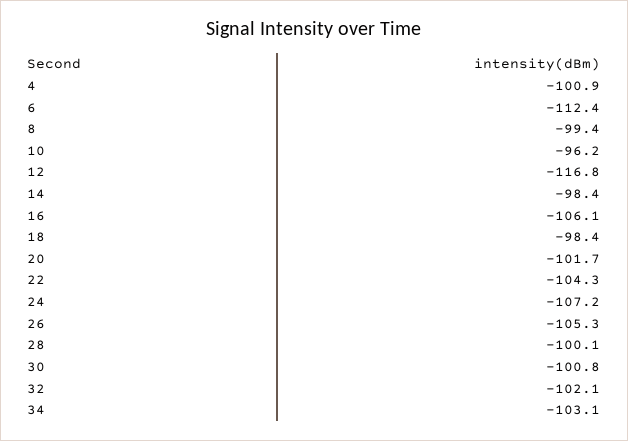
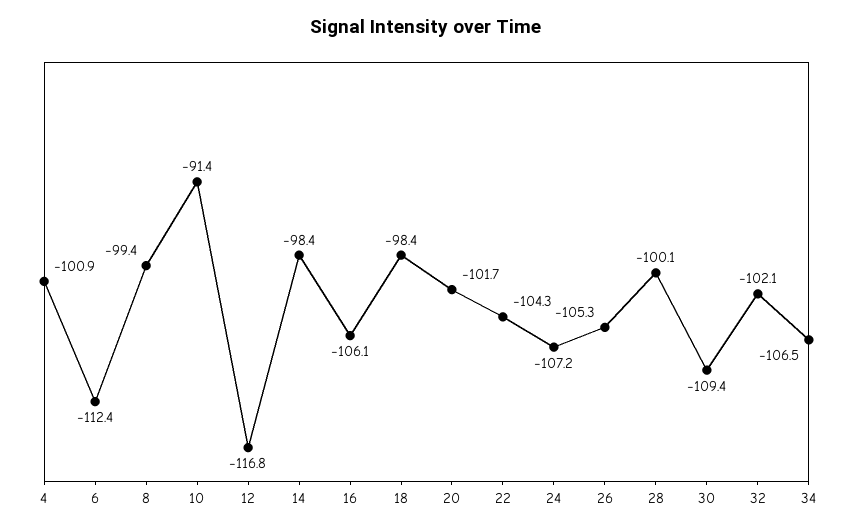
10: -96.2 -> -91.4
30: -100.8 -> -109.4
34: -103.1 -> -106.5

